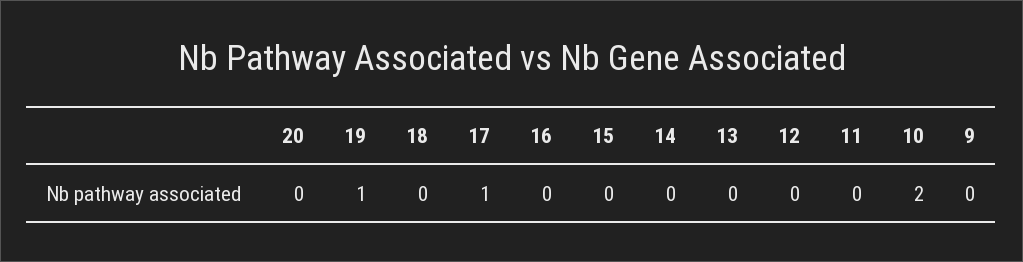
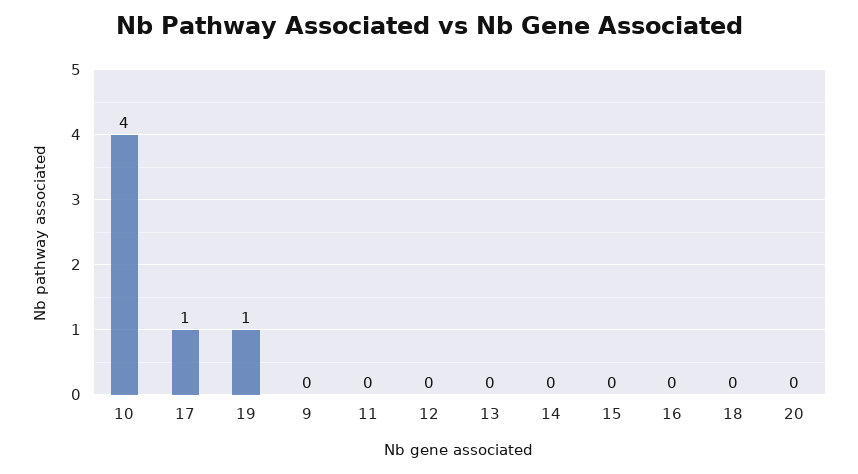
10: 2 -> 4

